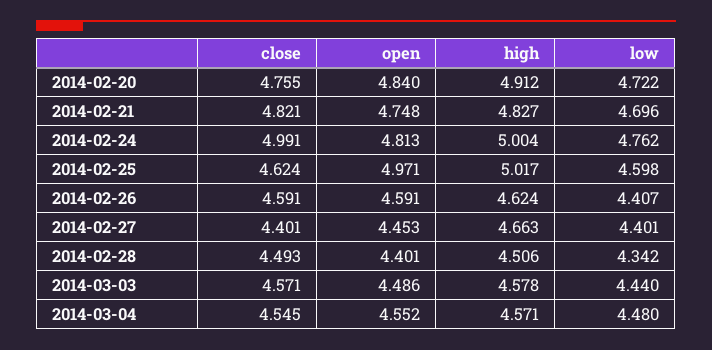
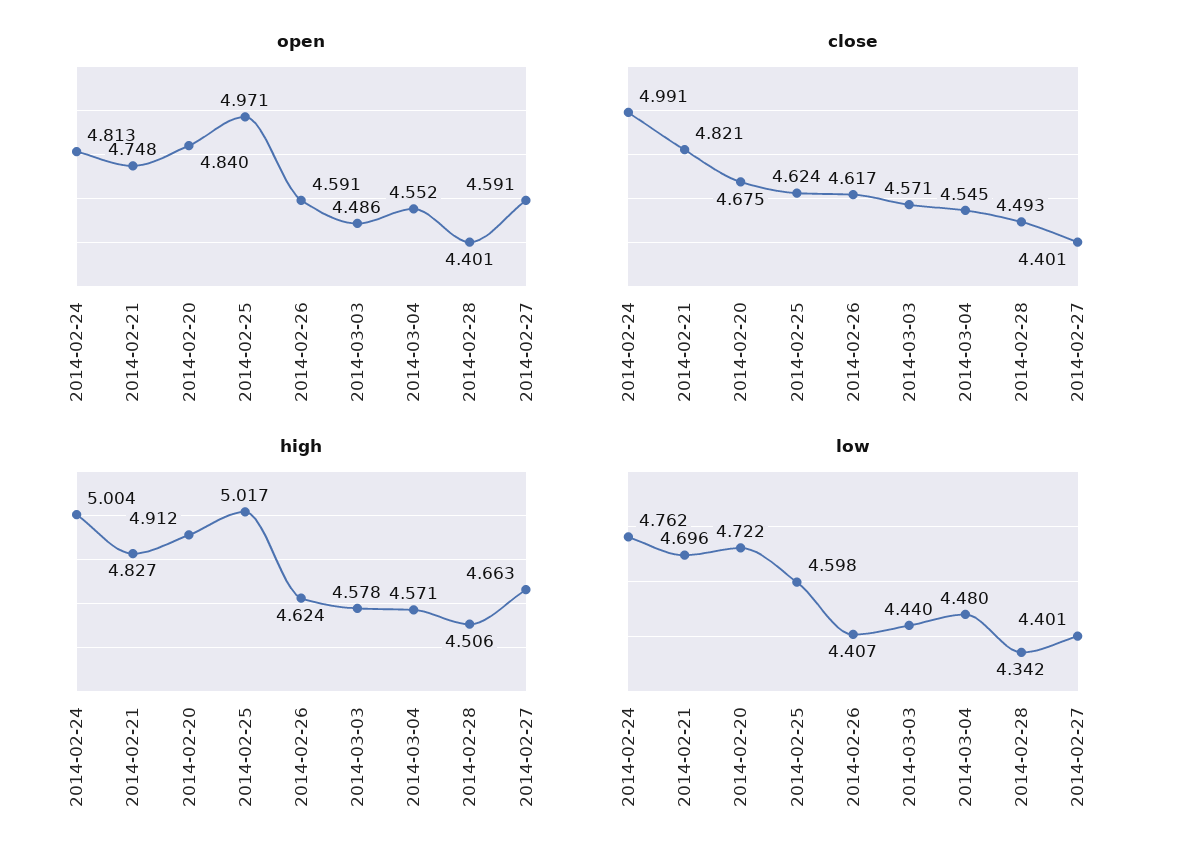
close, 2014-02-20: 4.755 -> 4.675
close, 2014-02-26: 4.591 -> 4.617
open, 2014-02-27: 4.453 -> 4.591

